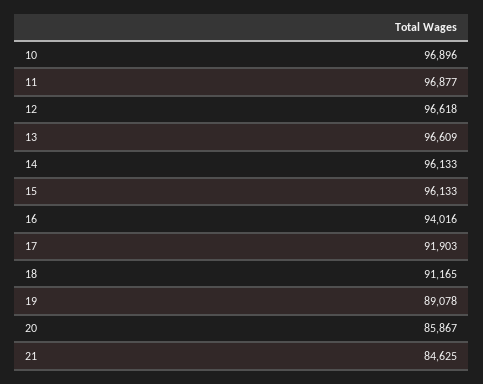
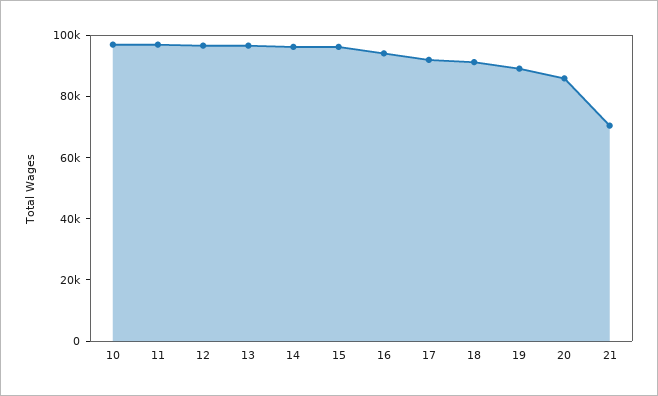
21: 84625 -> 70000

